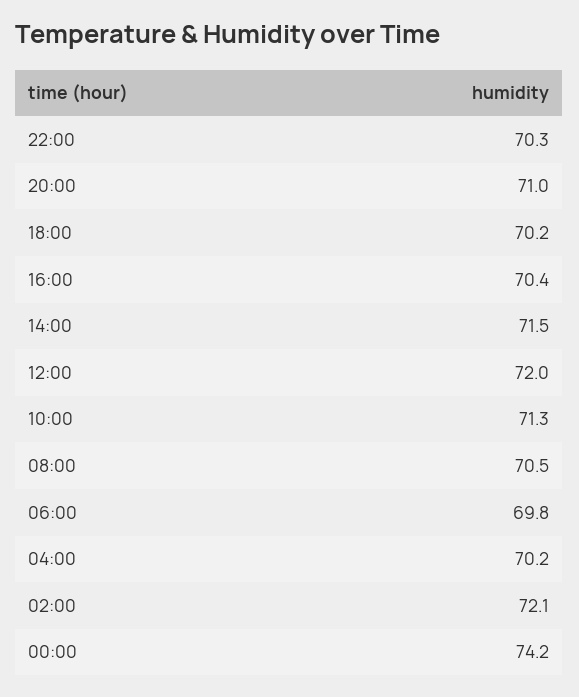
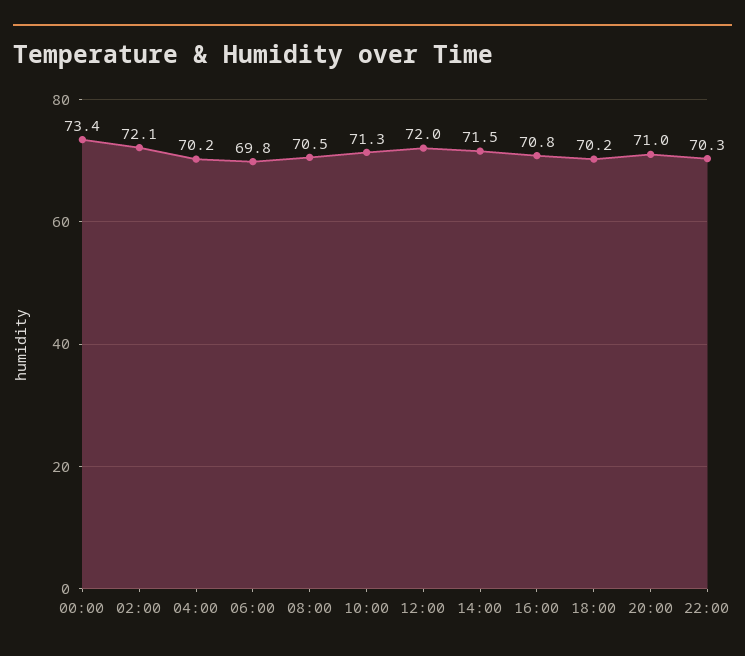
16:00: 70.4 -> 70.8
00:00: 74.2 -> 73.4

